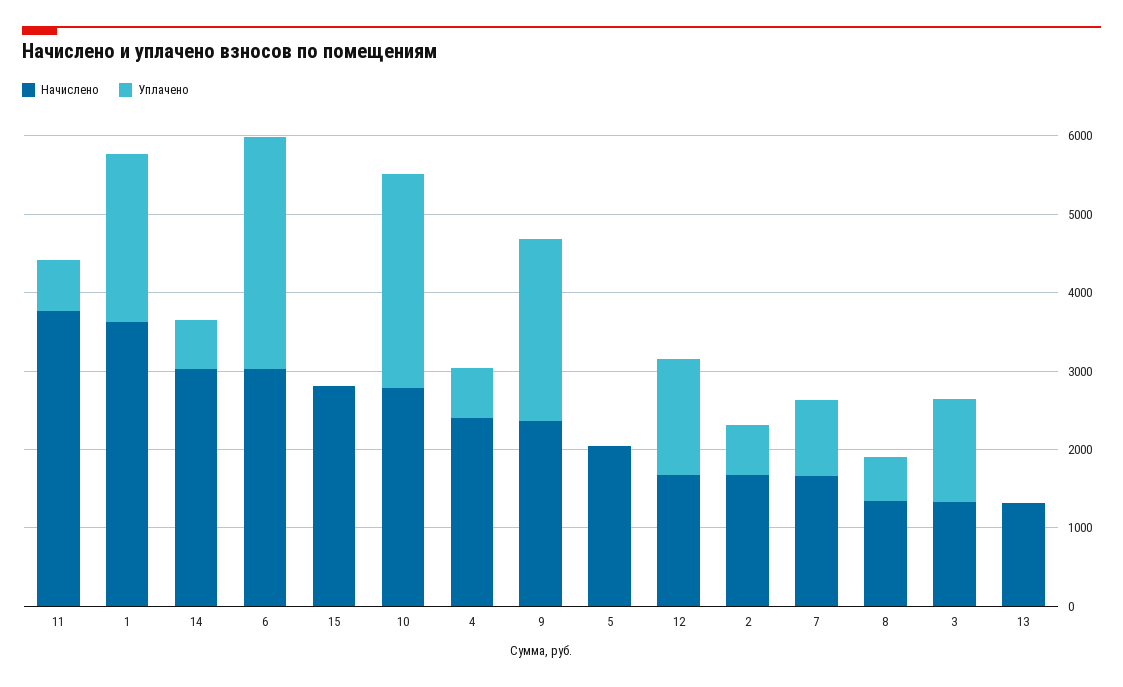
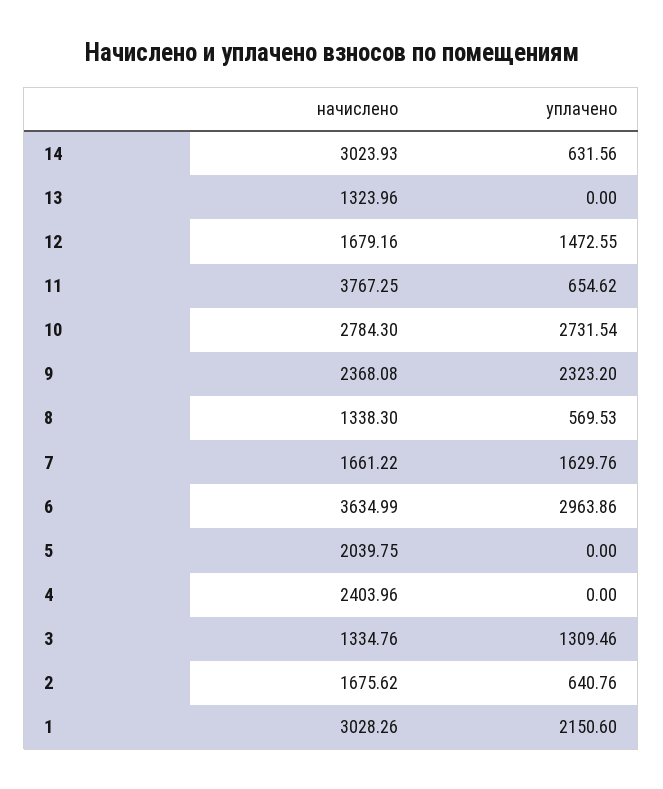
Начислено, 1: 3600 -> 3028.26
Начислено, 6: 3000 -> 3634.99
Начислено, 15: 2800 -> none
Уплачено, 15: 0 -> none
Уплачено, 4: 600 -> 0
Уплачено, 7: 1000 -> 1629.76

